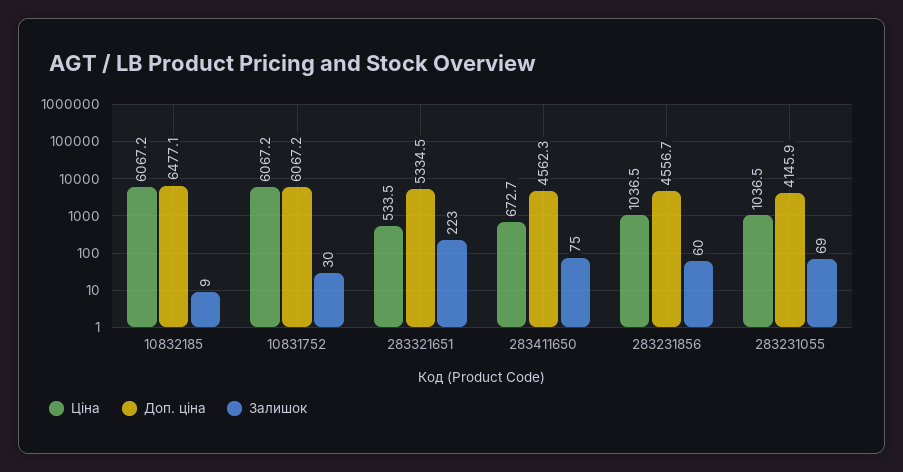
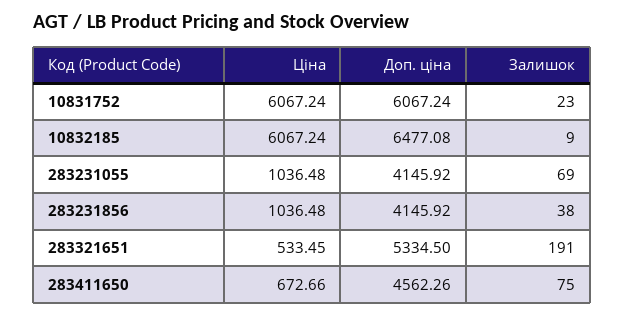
Залишок, 10831752: 30 -> 23
Залишок, 283321651: 223 -> 191
Доп. ціна, 283231856: 4556.7 -> 4145.92
Залишок, 283231856: 60 -> 38

